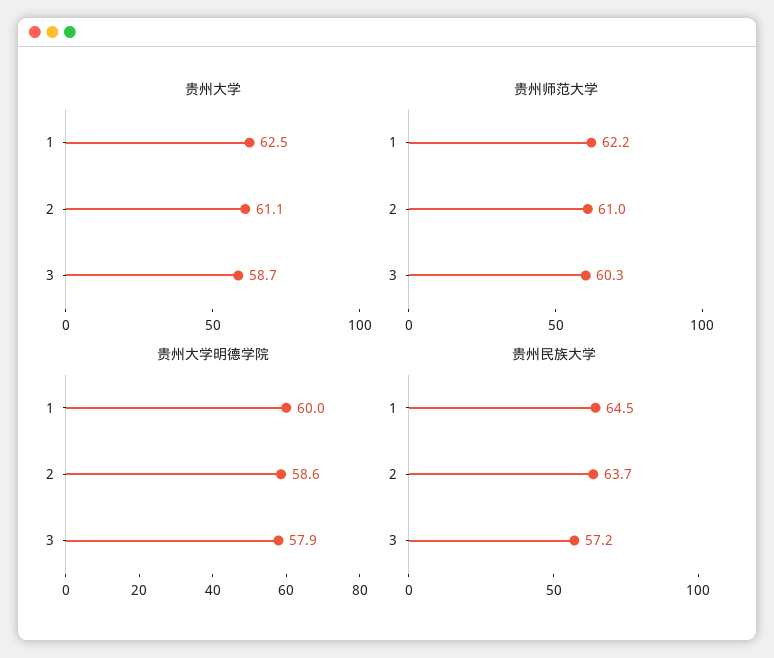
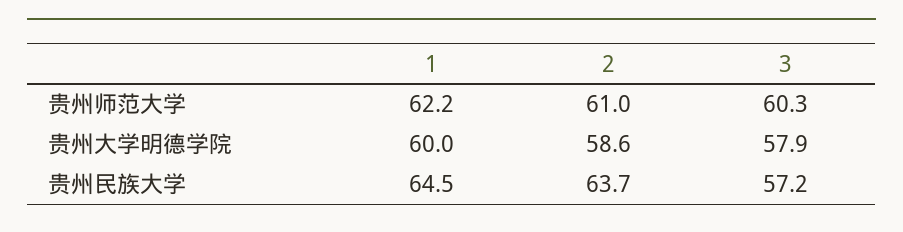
贵州大学, 1: 62.5 -> none
贵州大学, 2: 61.1 -> none
贵州大学, 3: 58.7 -> none

